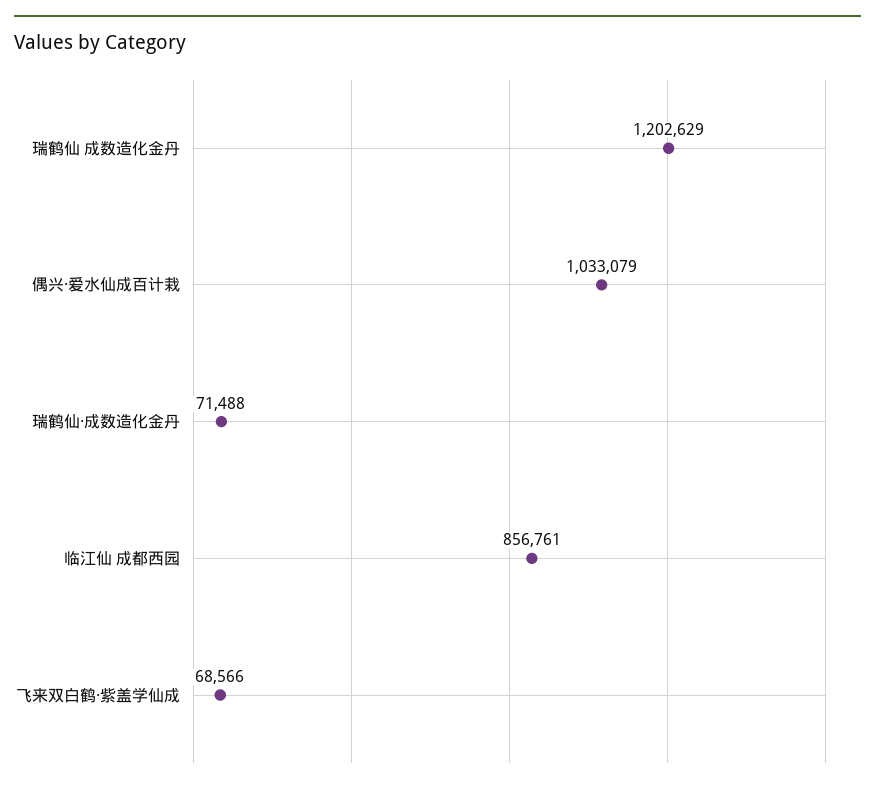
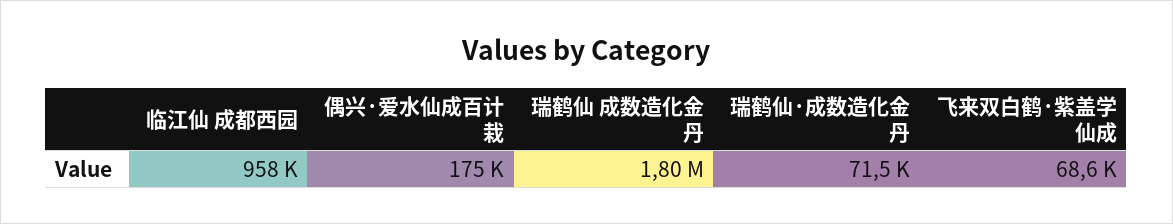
瑞鹤仙 成数造化金丹: 1202629 -> 1800000
偶兴·爱水仙成百计栽: 1033079 -> 175000
临江仙 成都西园: 856761 -> 958000

